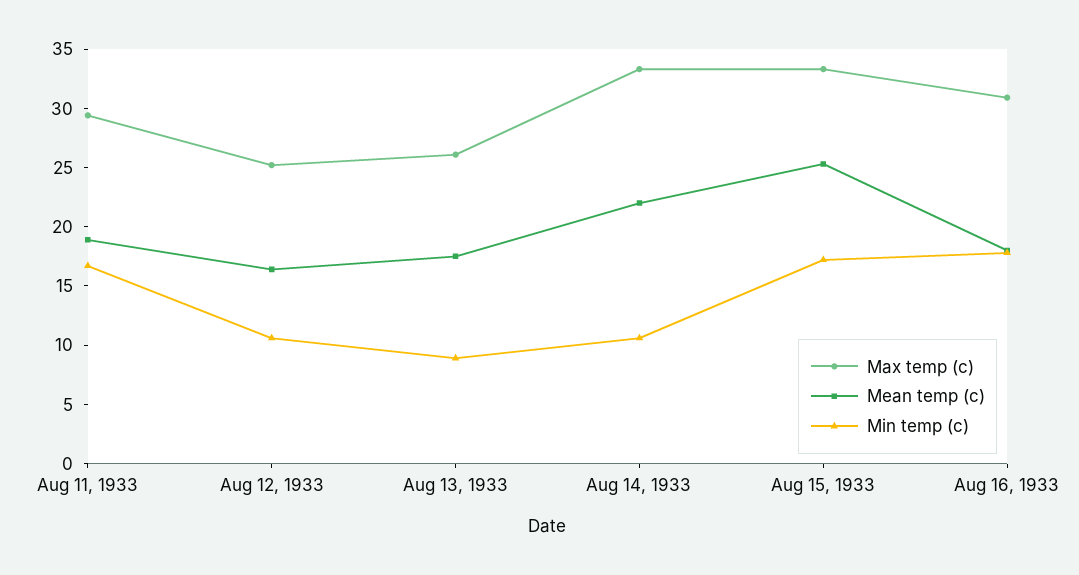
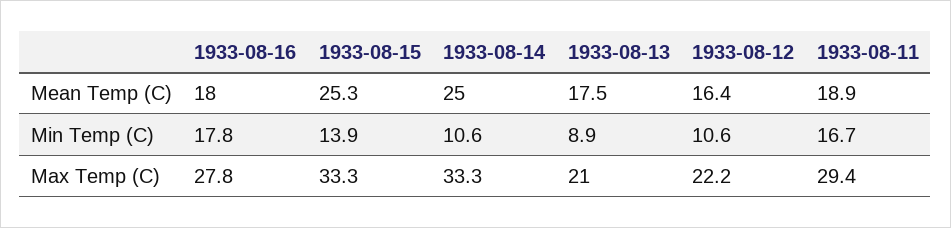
Max temp (c), Aug 12, 1933: 25 -> 22.2
Max temp (c), Aug 13, 1933: 26 -> 21
Mean temp (c), Aug 14, 1933: 22 -> 25
Min temp (c), Aug 15, 1933: 17 -> 13.9
Max temp (c), Aug 16, 1933: 31 -> 27.8

